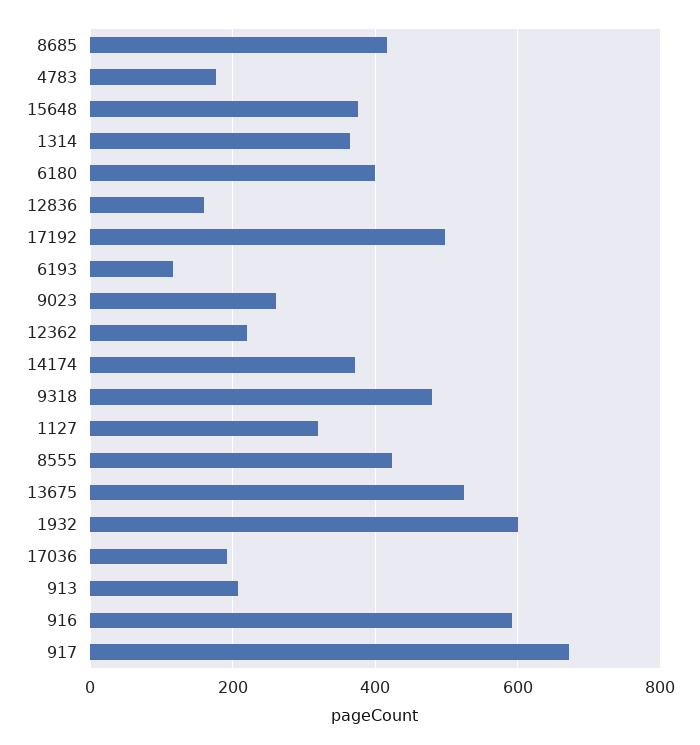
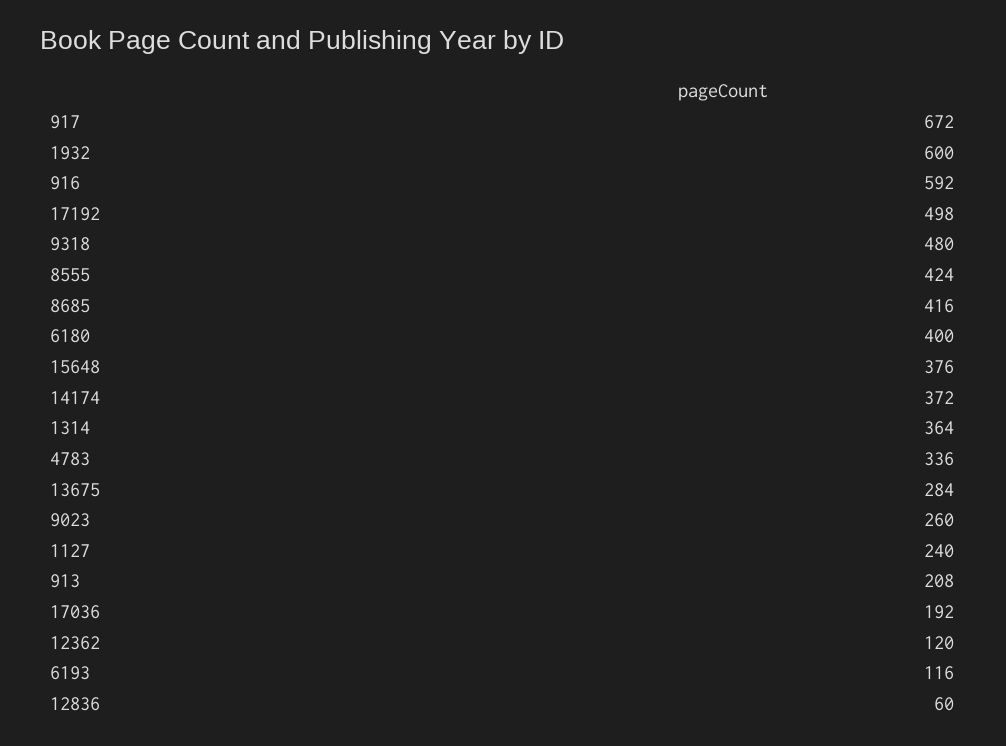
4783: 180 -> 336
12836: 160 -> 60
12362: 220 -> 120
1127: 320 -> 240
13675: 520 -> 284

